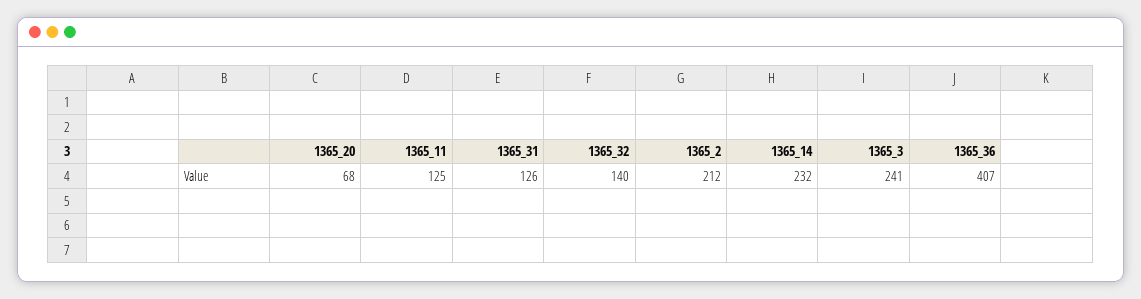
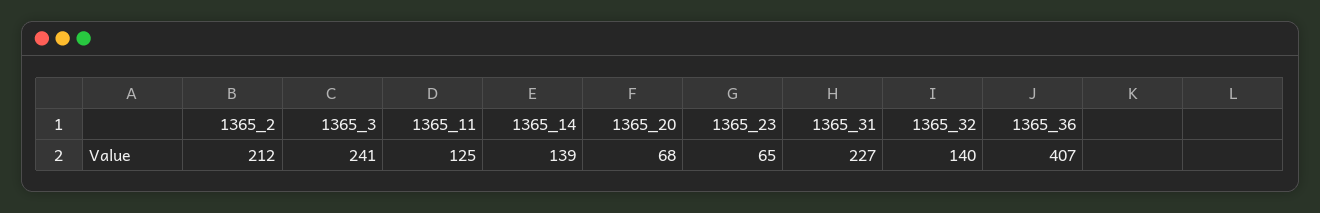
1365_31: 126 -> 227
1365_14: 232 -> 139
1365_23: none -> 65

